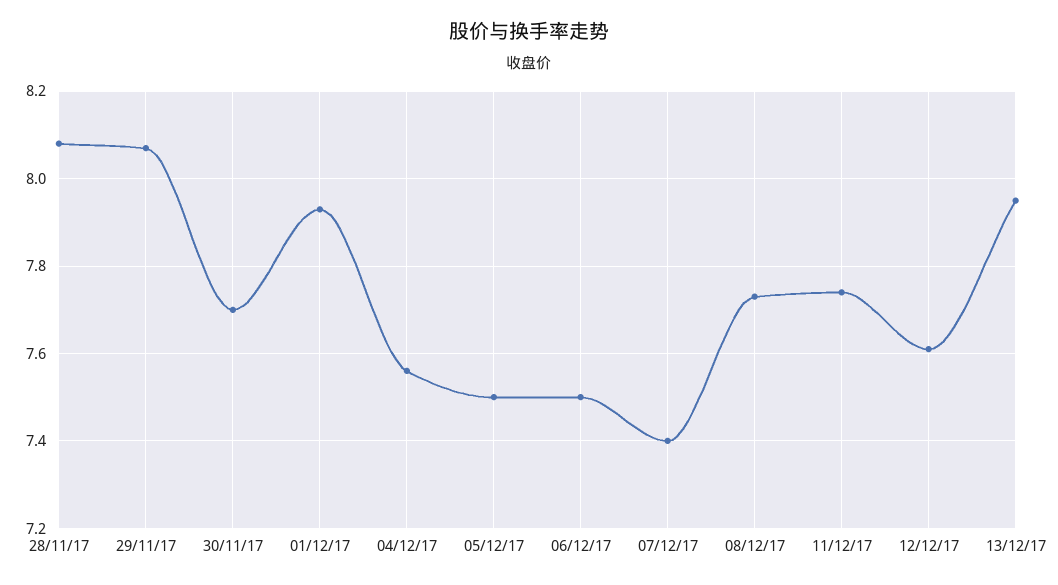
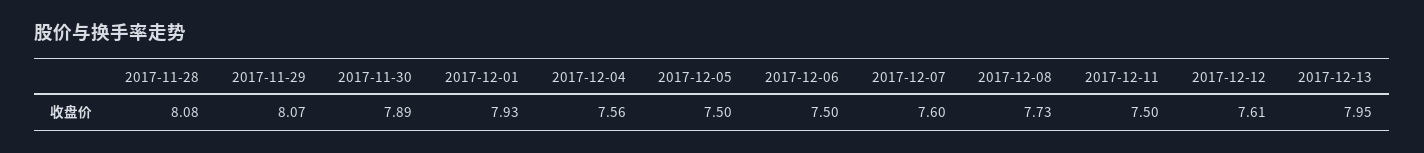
30/11/17: 7.7 -> 7.89
07/12/17: 7.4 -> 7.6
11/12/17: 7.75 -> 7.5

